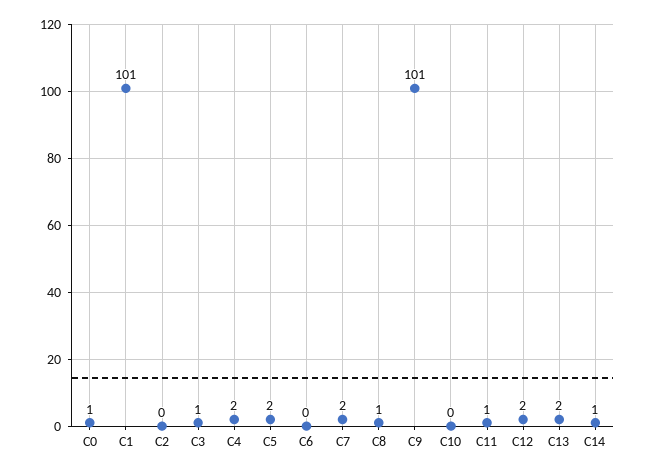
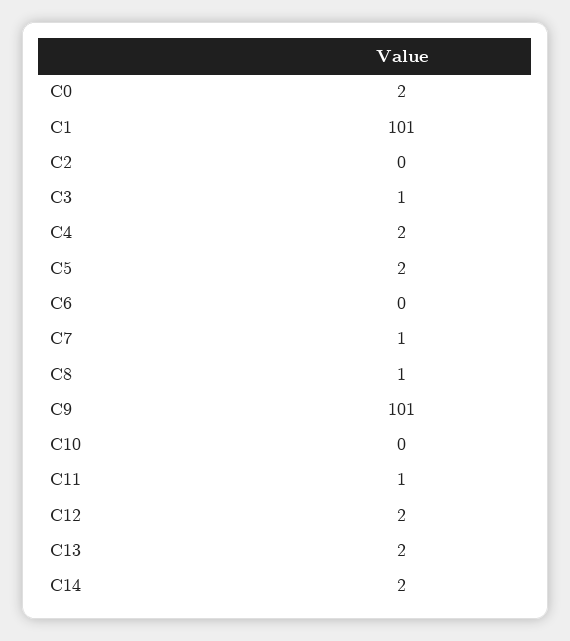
C0: 1 -> 2
C7: 2 -> 1
C14: 1 -> 2

